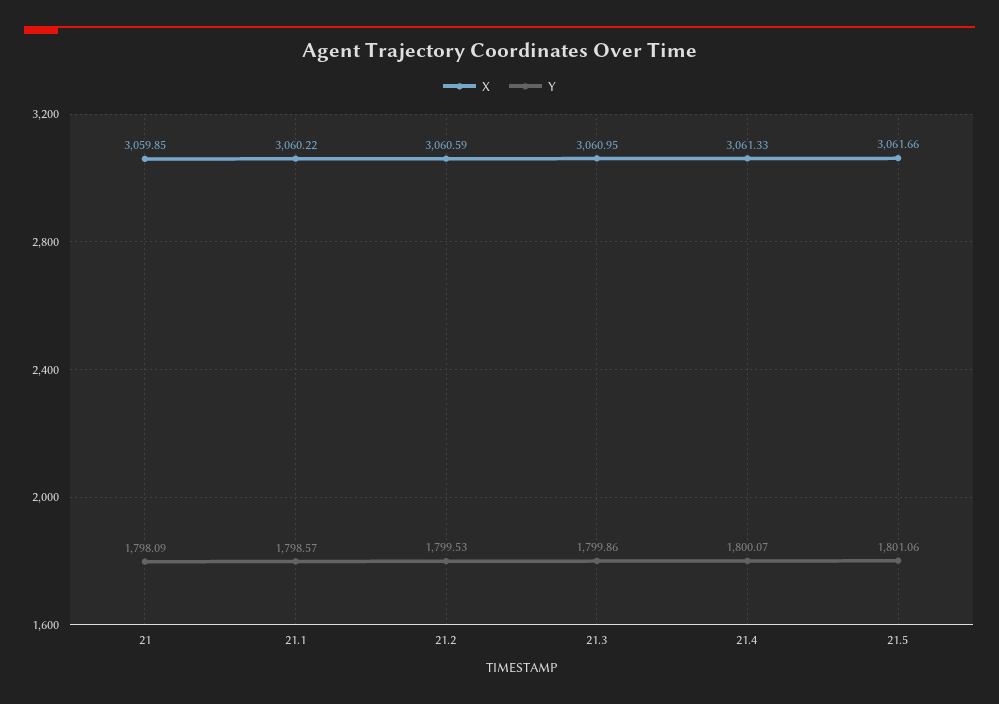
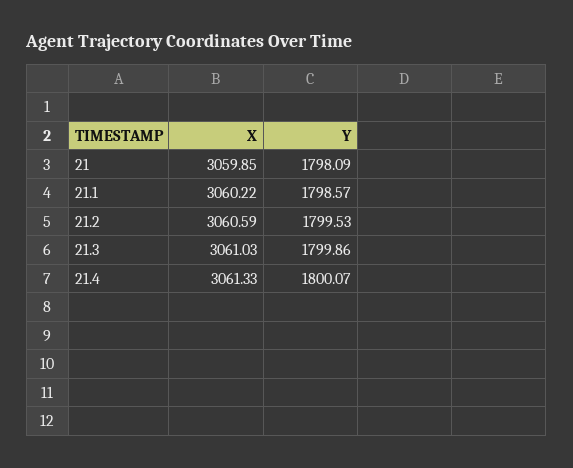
X, 21.3: 3060.95 -> 3061.03
X, 21.5: 3061.66 -> none
Y, 21.5: 1801.06 -> none

